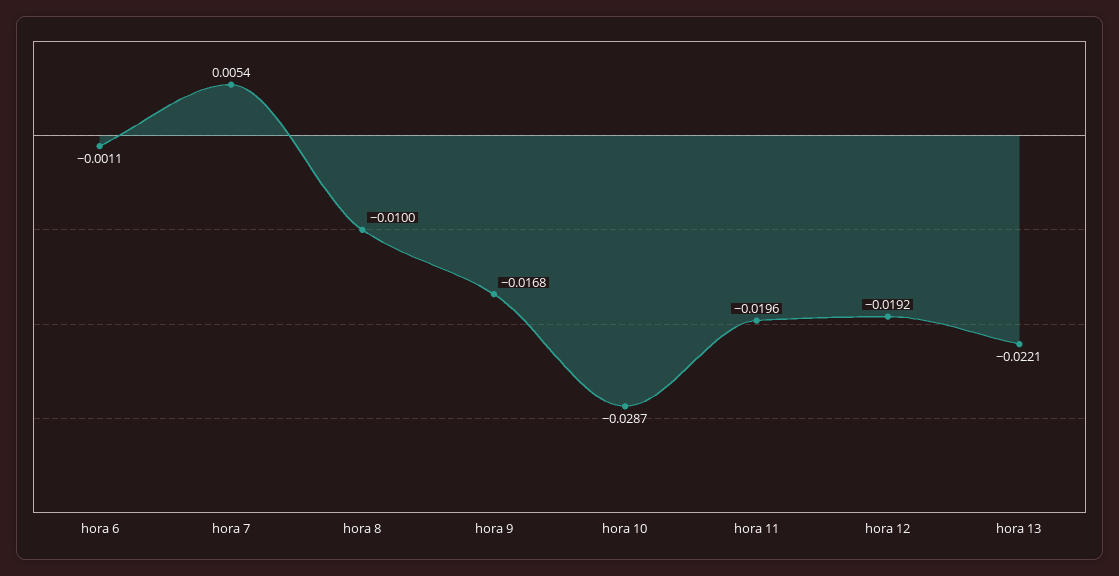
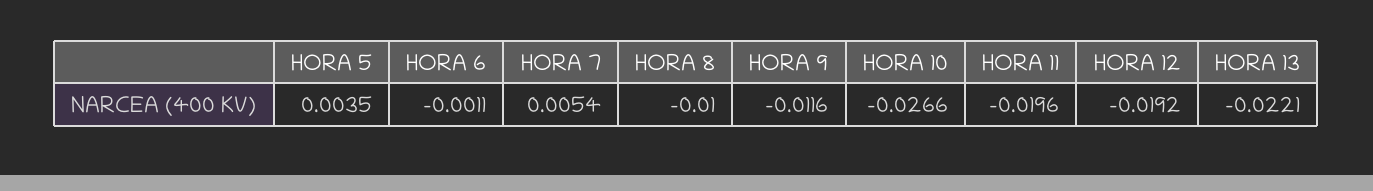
hora 9: -0.0168 -> -0.0116
hora 10: -0.0287 -> -0.0266
HORA 5: none -> 0.0035

